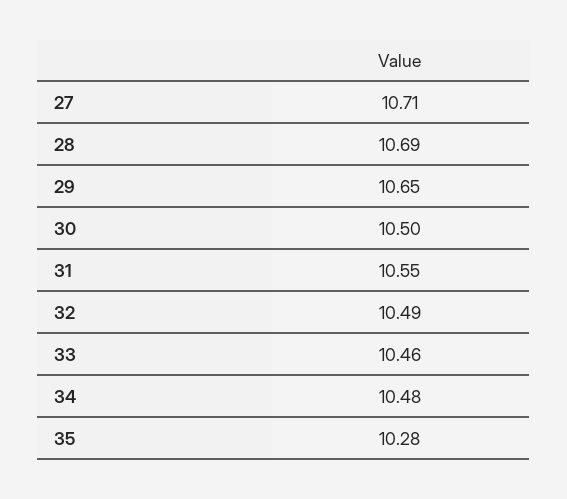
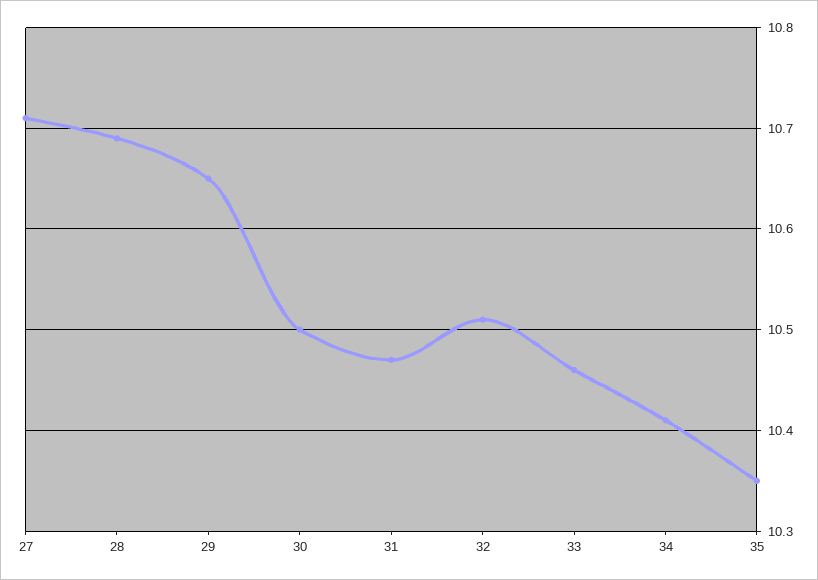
31: 10.55 -> 10.47
32: 10.49 -> 10.51
34: 10.48 -> 10.41
35: 10.28 -> 10.35

